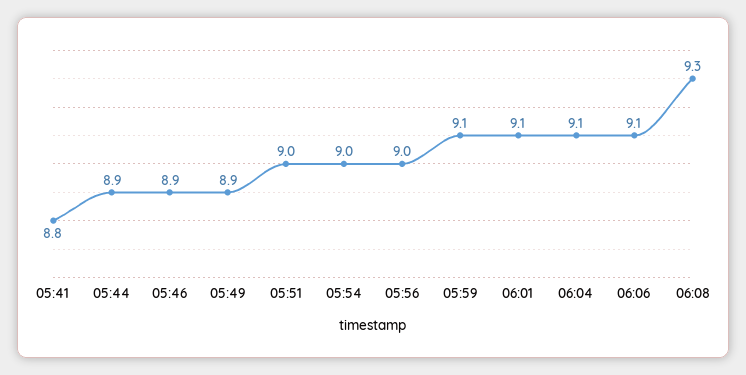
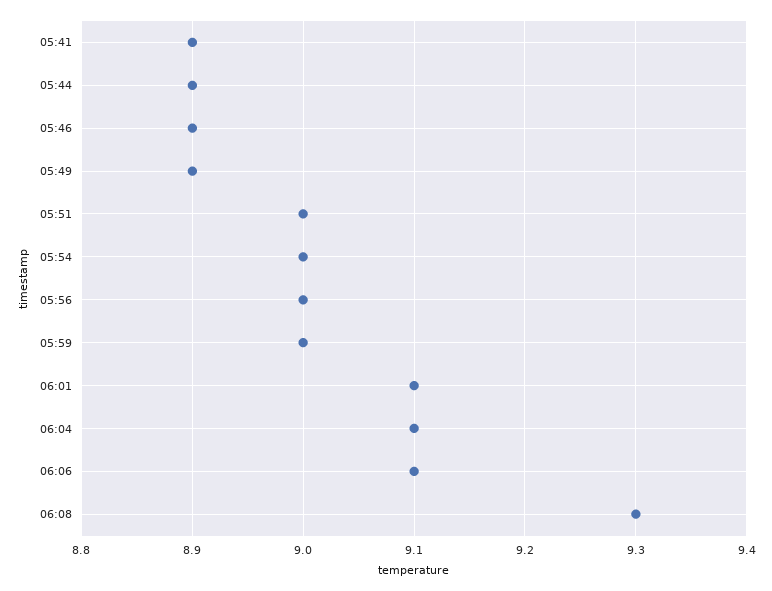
05:41: 8.8 -> 8.9
05:59: 9.1 -> 9

